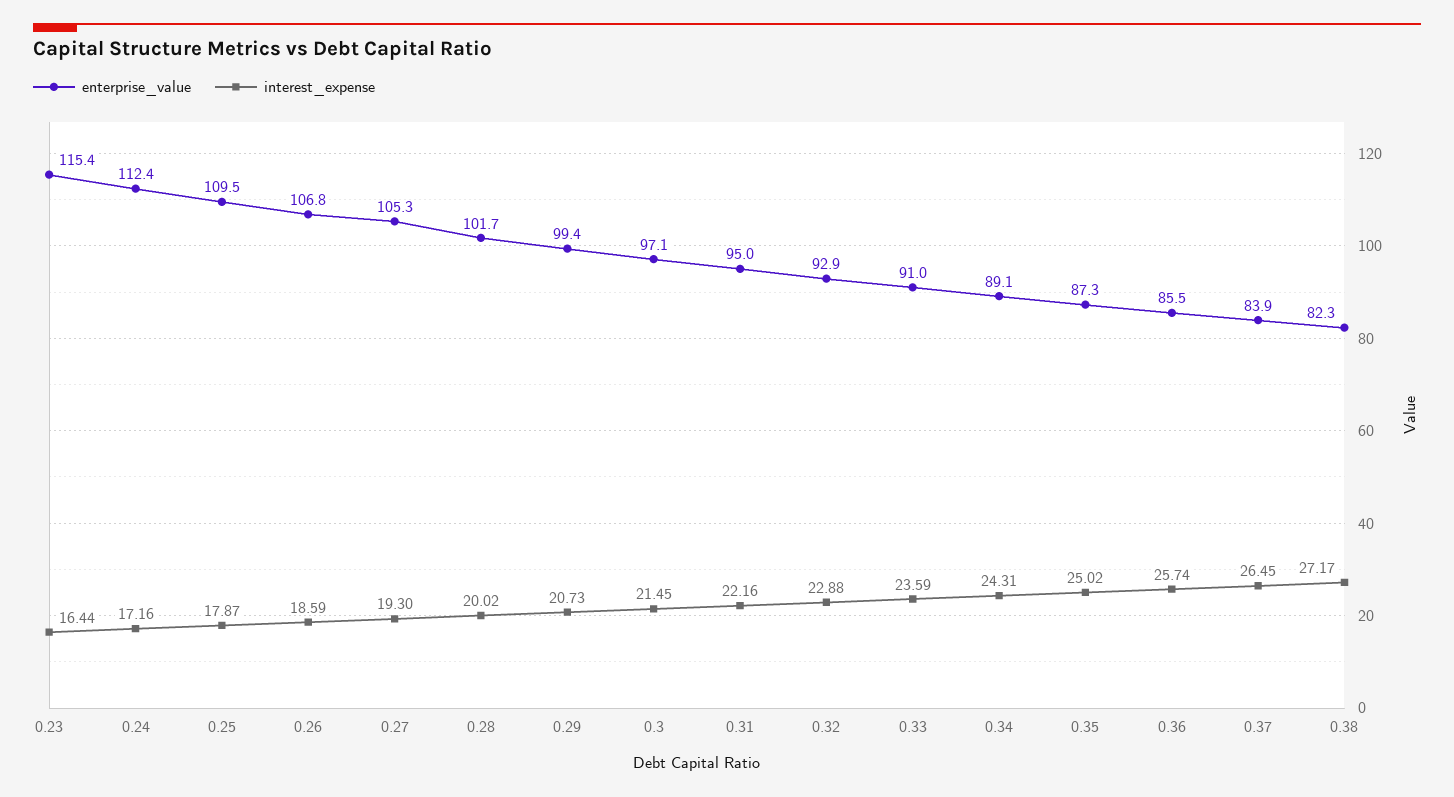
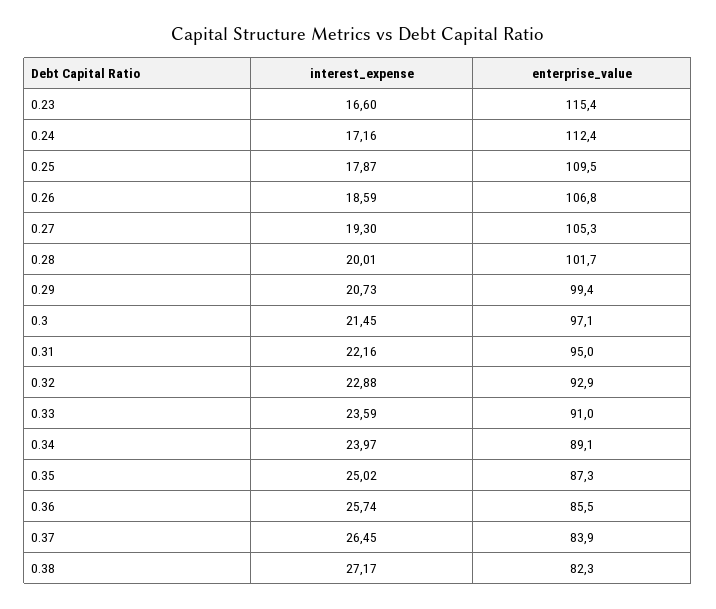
interest_expense, 0.23: 16.44 -> 16.6
interest_expense, 0.28: 20.02 -> 20.01
interest_expense, 0.34: 24.31 -> 23.97

